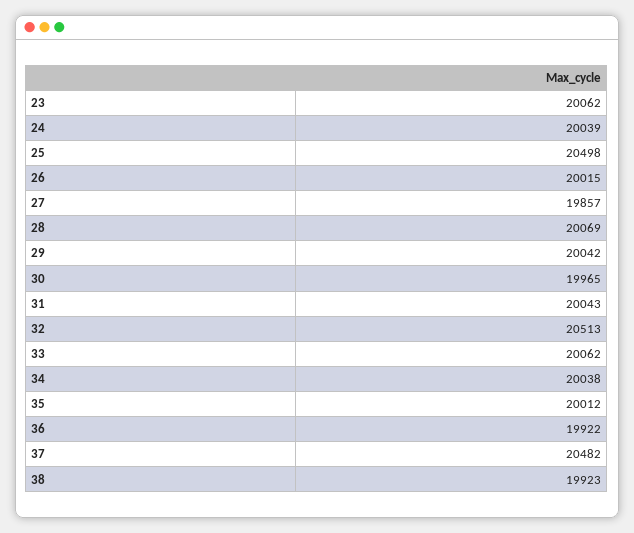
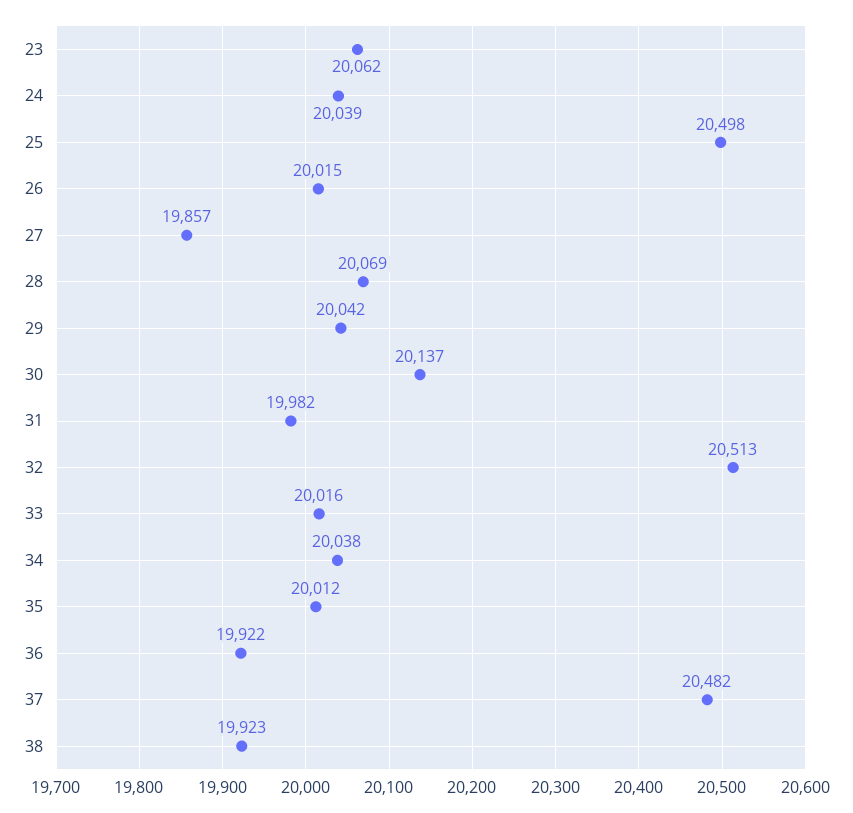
30: 19965 -> 20137
31: 20043 -> 19982
33: 20062 -> 20016

